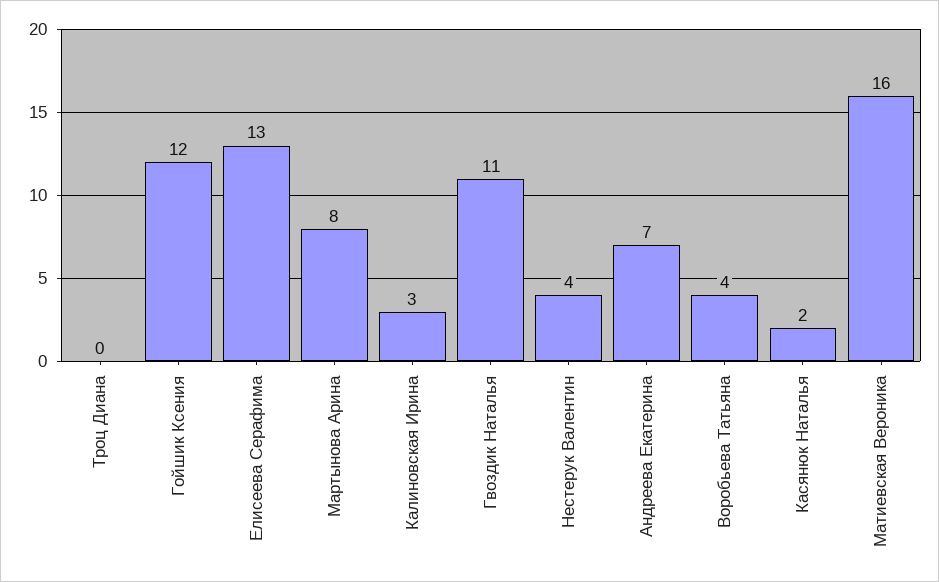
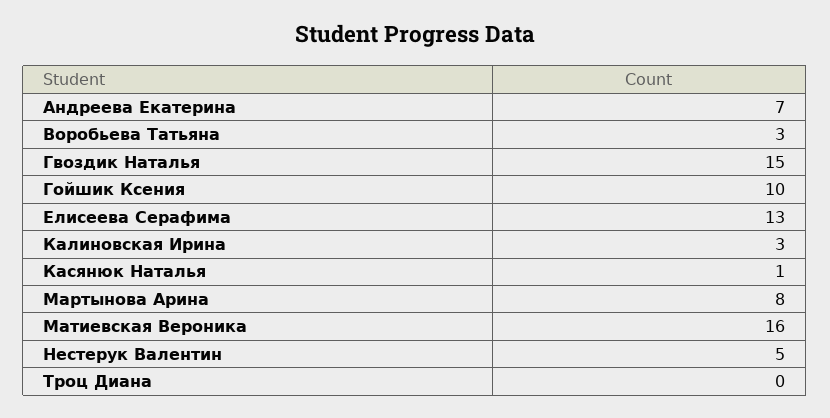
Гойшик Ксения: 12 -> 10
Гвоздик Наталья: 11 -> 15
Нестерук Валентин: 4 -> 5
Воробьева Татьяна: 4 -> 3
Касянюк Наталья: 2 -> 1

